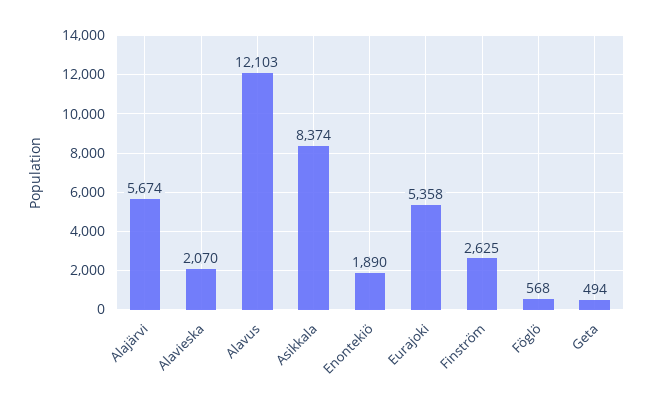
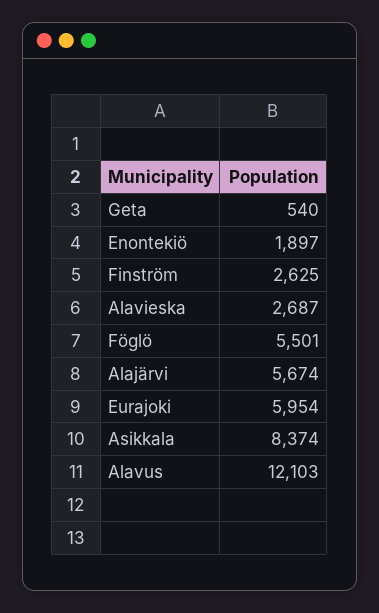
Alavieska: 2070 -> 2687
Enontekiö: 1890 -> 1897
Eurajoki: 5358 -> 5954
Föglö: 568 -> 5501
Geta: 494 -> 540

